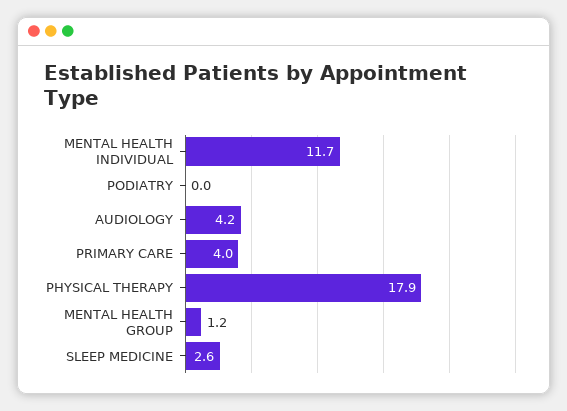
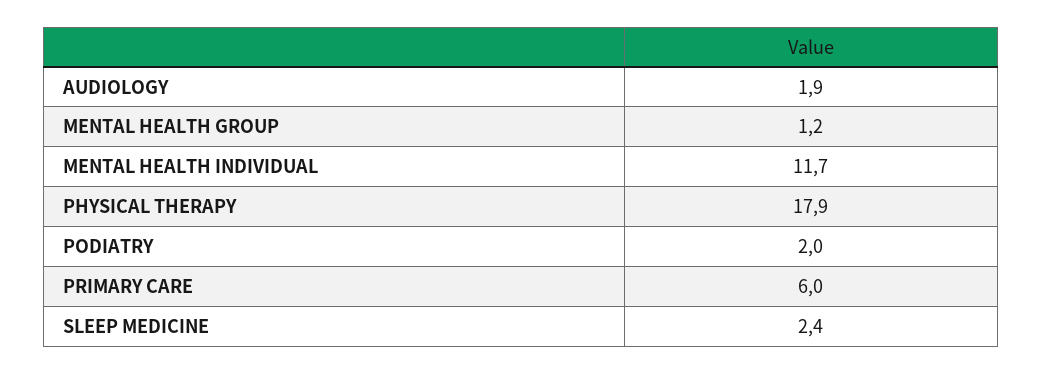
PODIATRY: 0 -> 2
AUDIOLOGY: 4.2 -> 1.9
PRIMARY CARE: 4 -> 6
SLEEP MEDICINE: 2.6 -> 2.4

